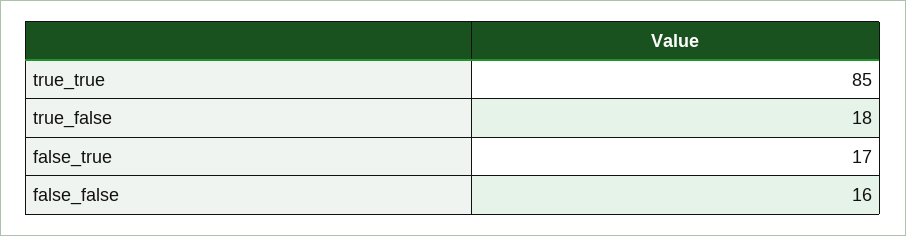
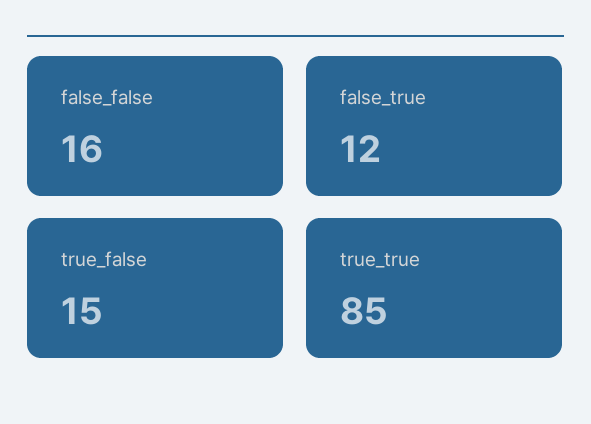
true_false: 18 -> 15
false_true: 17 -> 12

